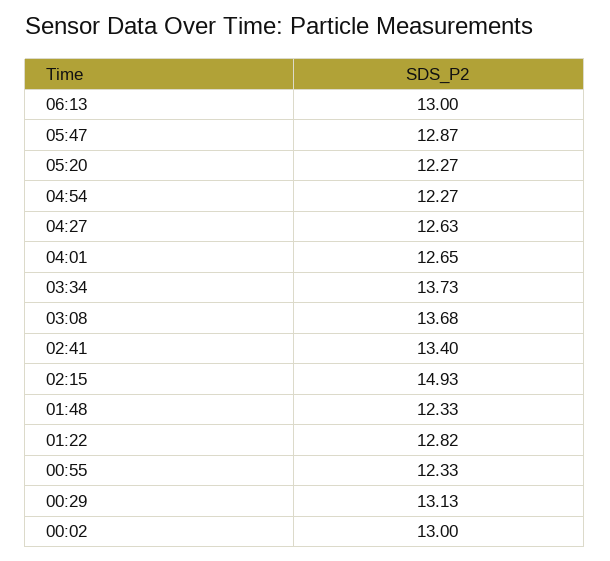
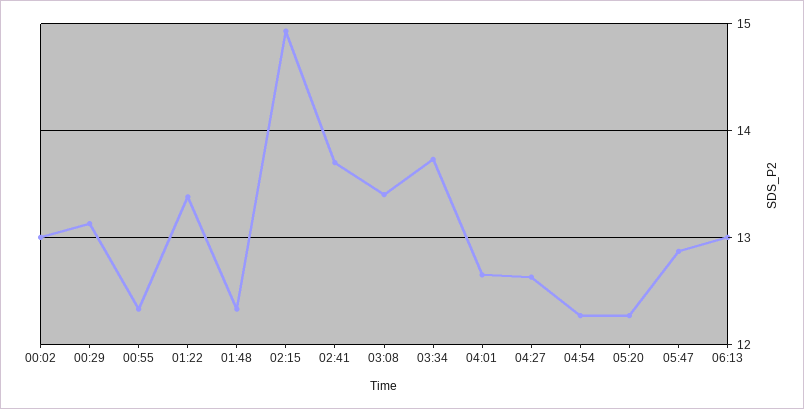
03:08: 13.68 -> 13.4
02:41: 13.4 -> 13.7
01:22: 12.82 -> 13.4

